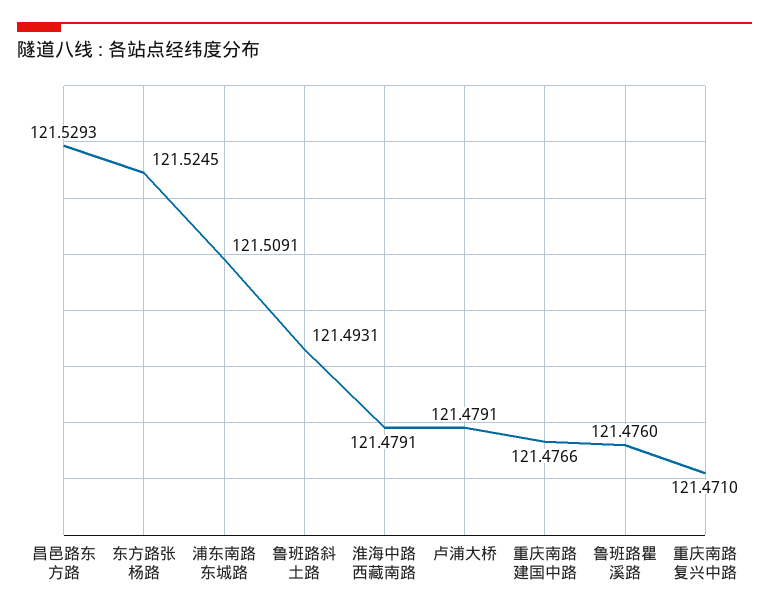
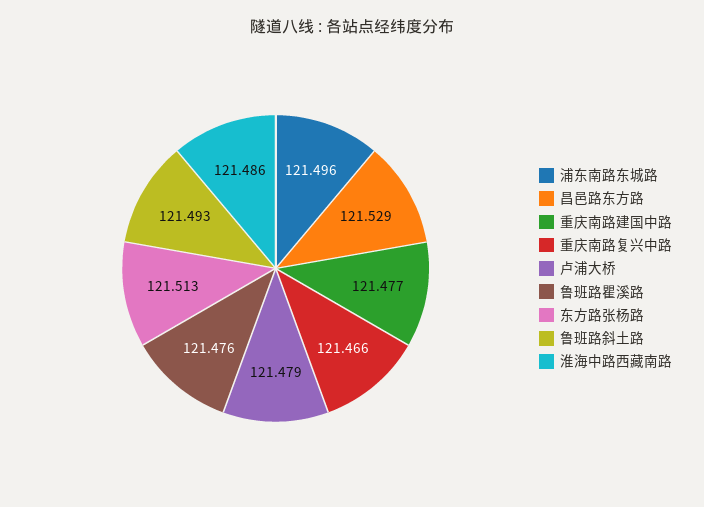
东方路张杨路: 121.5245 -> 121.513
浦东南路东城路: 121.5091 -> 121.496
淮海中路西藏南路: 121.4791 -> 121.486
重庆南路复兴中路: 121.471 -> 121.466

